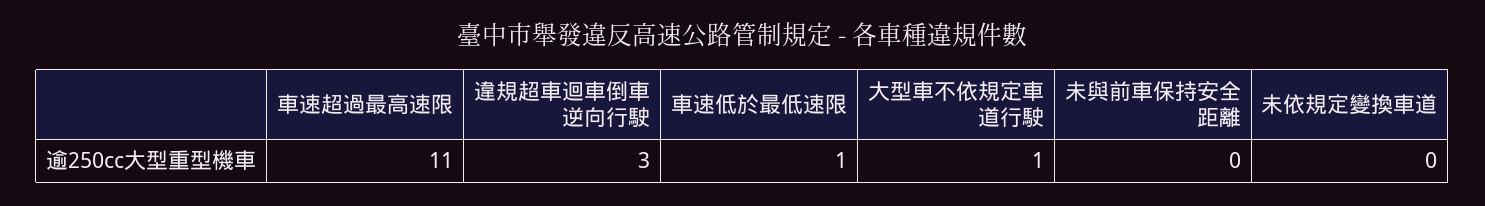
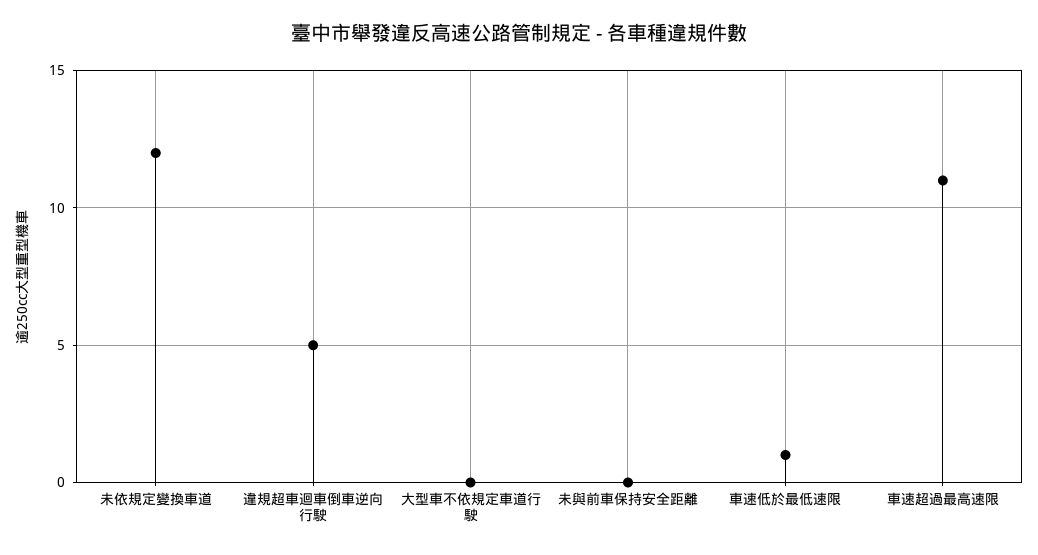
違規超車迴車倒車逆向行駛: 3 -> 5
大型車不依規定車道行駛: 1 -> 0
未依規定變換車道: 0 -> 12

